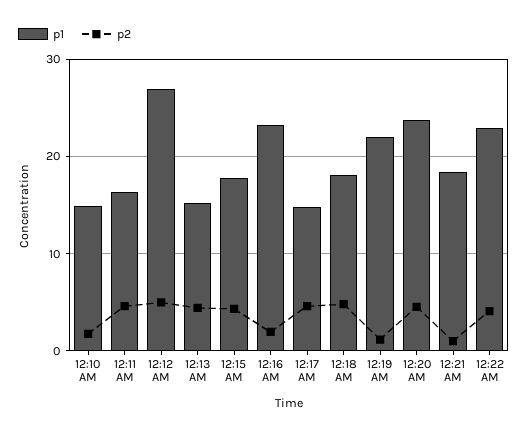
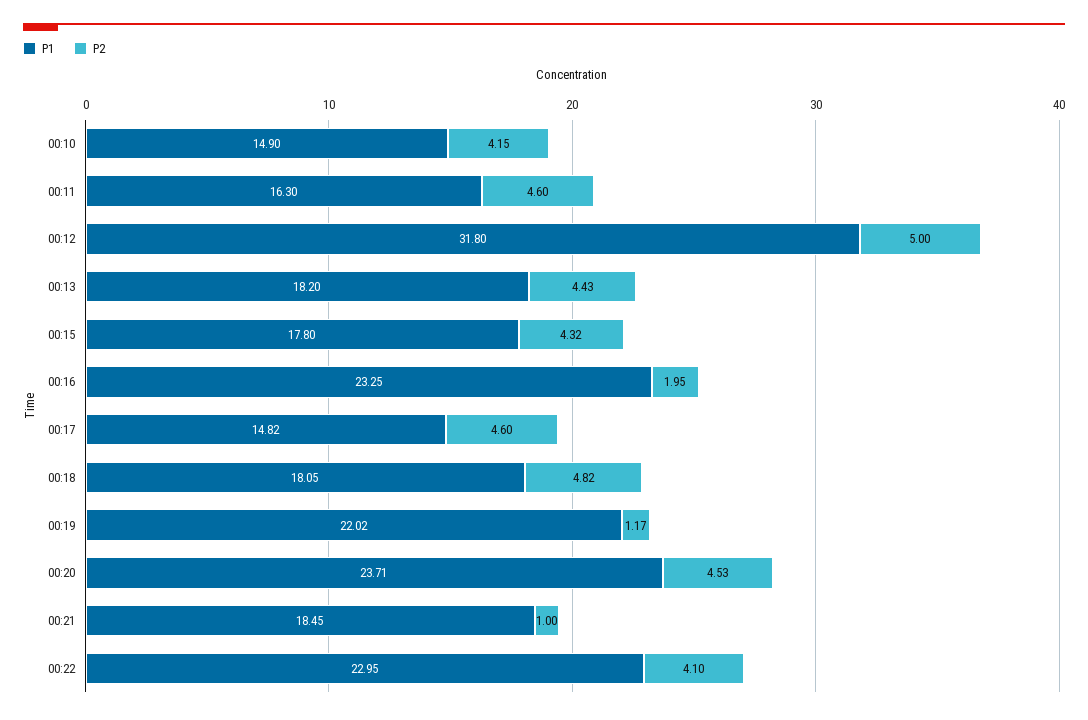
p2, 12:10 AM: 2 -> 4.15
p1, 12:12 AM: 27 -> 31.8
p1, 12:13 AM: 15 -> 18.2

